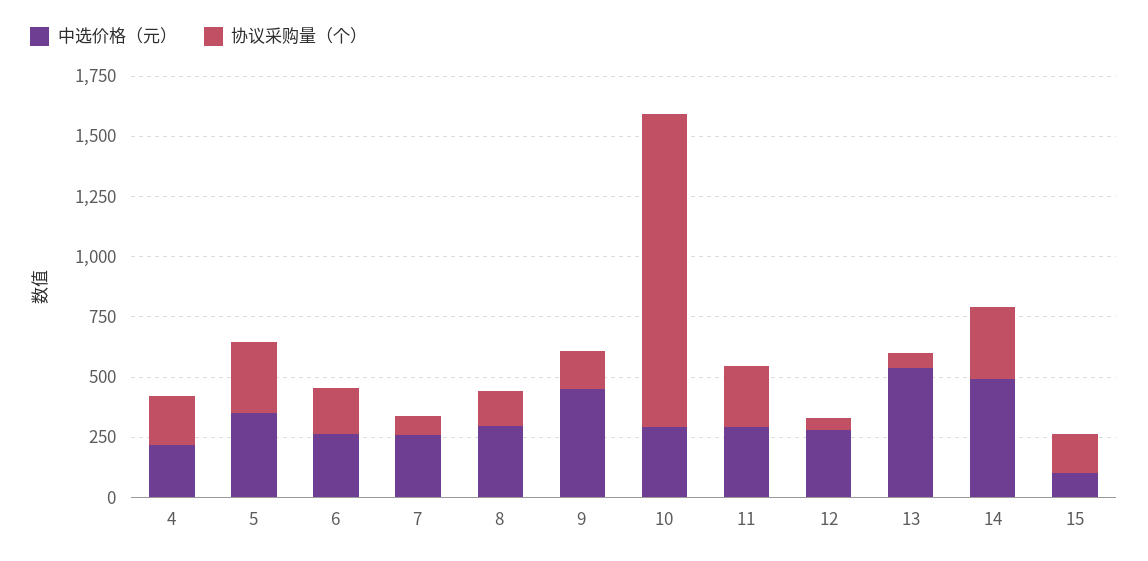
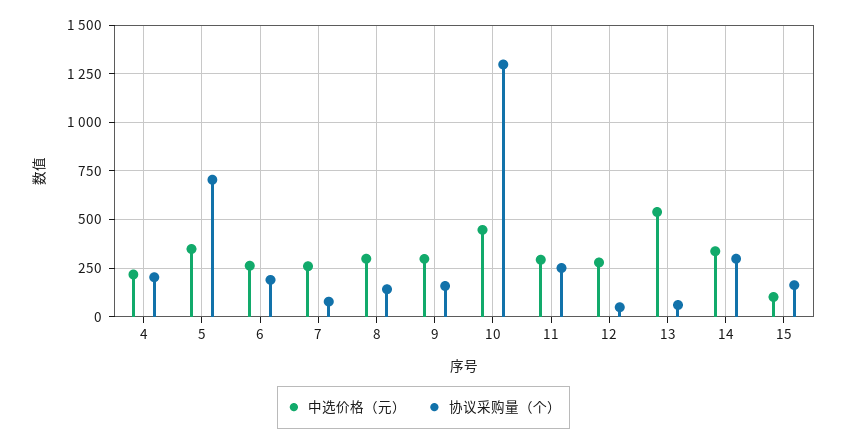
协议采购量（个）, 5: 300 -> 700
中选价格（元）, 9: 450 -> 300
中选价格（元）, 10: 300 -> 450
中选价格（元）, 14: 500 -> 350

